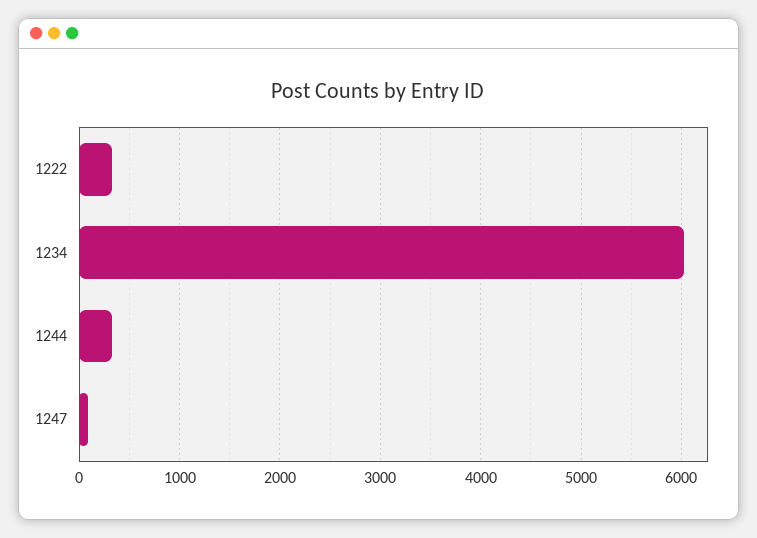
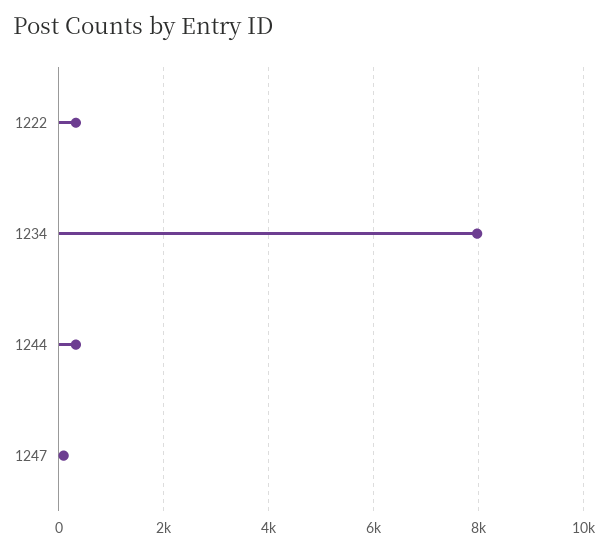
1234: 6000 -> 8000

